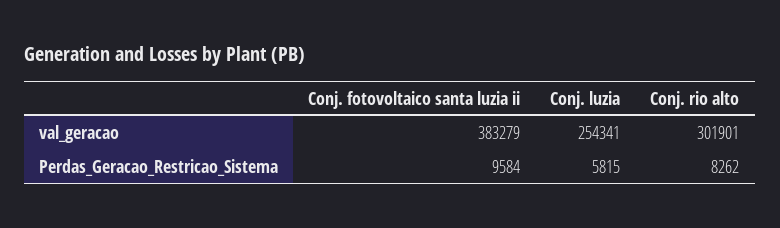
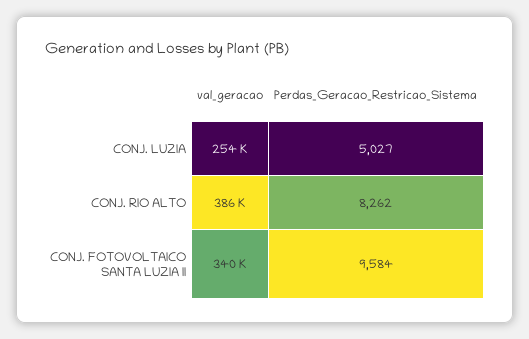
Conj. fotovoltaico santa luzia ii, val_geracao: 383279 -> 340000
Conj. rio alto, val_geracao: 301901 -> 386000
Conj. luzia, Perdas_Geracao_Restricao_Sistema: 5815 -> 5027

